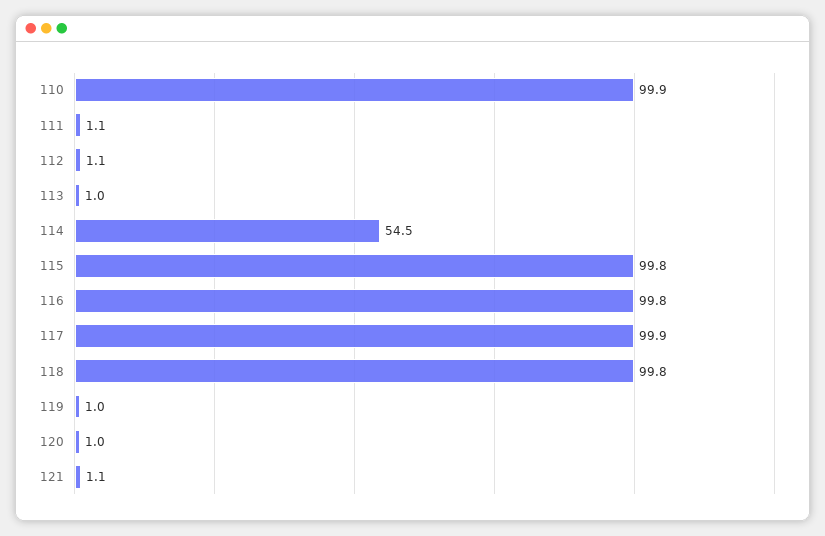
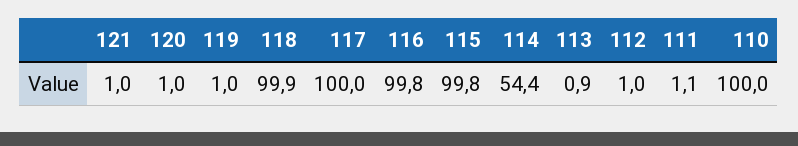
110: 99.9 -> 100
112: 1.1 -> 1
113: 1 -> 0.9
114: 54.5 -> 54.4
117: 99.9 -> 100
118: 99.8 -> 99.9
121: 1.1 -> 1

